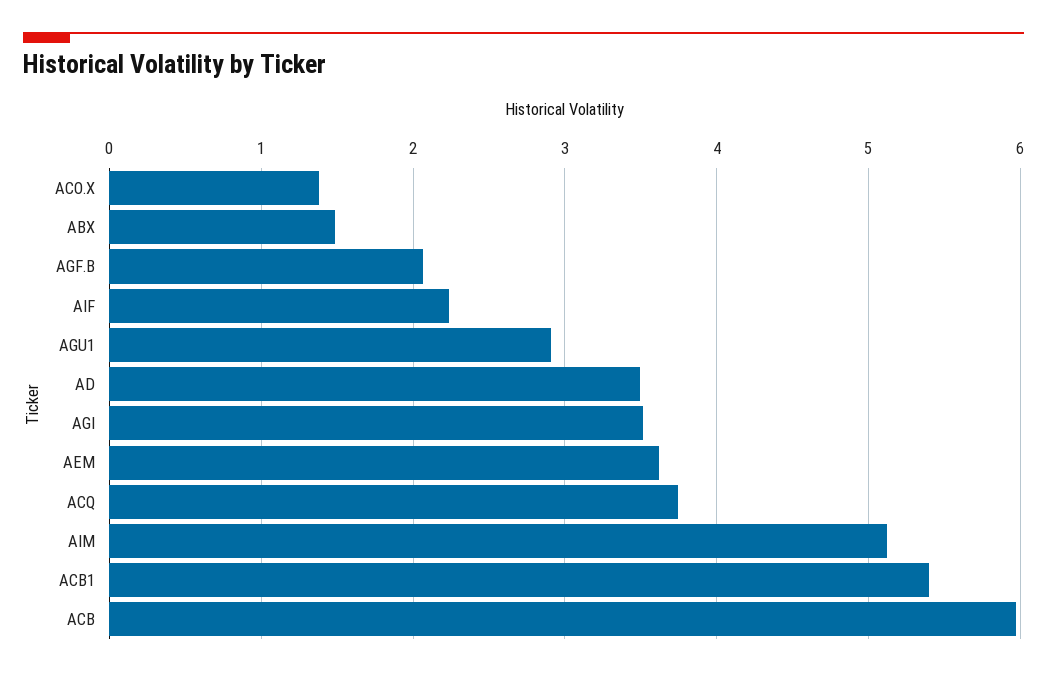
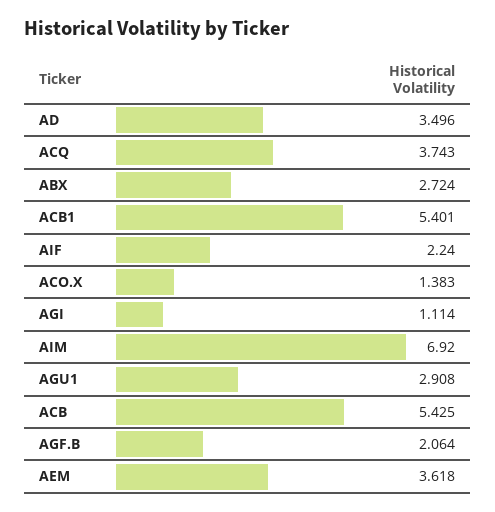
ABX: 1.5 -> 2.724
AGI: 3.5 -> 1.114
AIM: 5.1 -> 6.92
ACB: 6 -> 5.425

